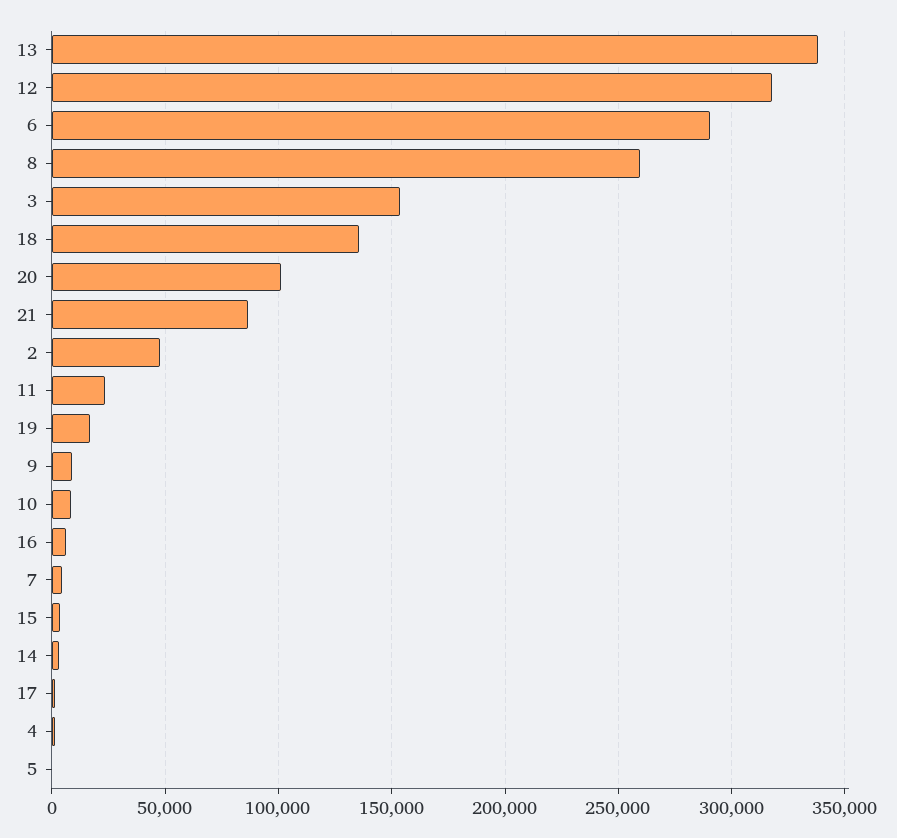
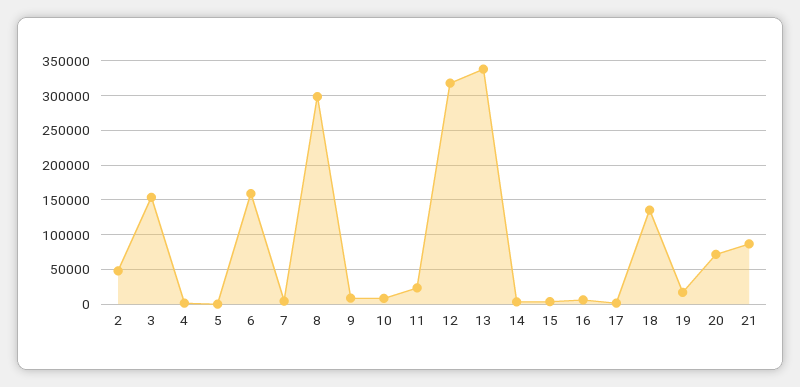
6: 290000 -> 160000
8: 260000 -> 300000
20: 100000 -> 70000

